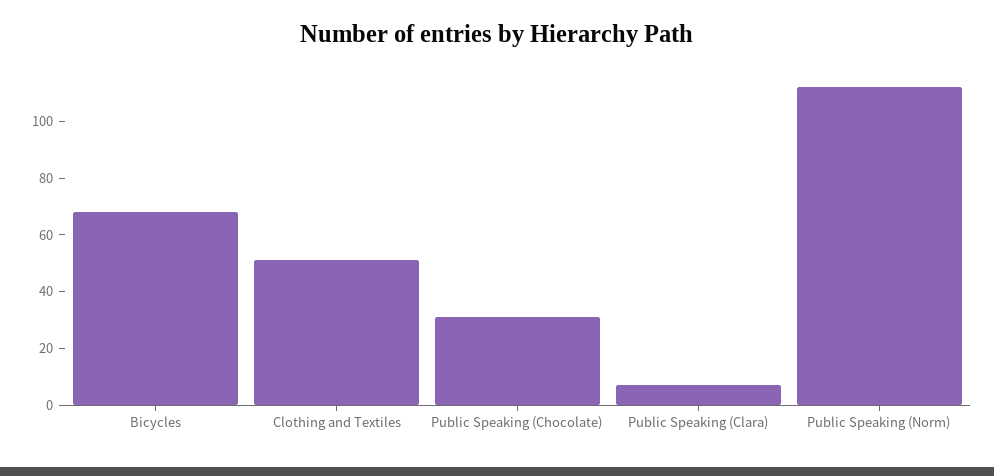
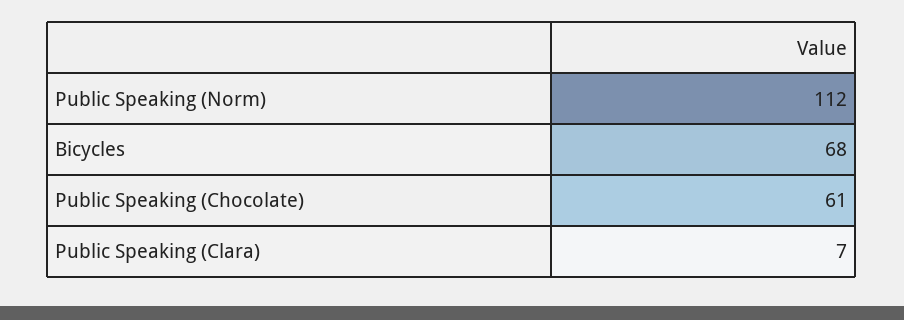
Clothing and Textiles: 50 -> none
Public Speaking (Chocolate): 30 -> 61

